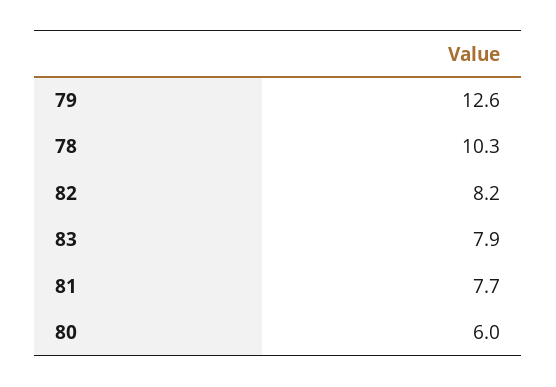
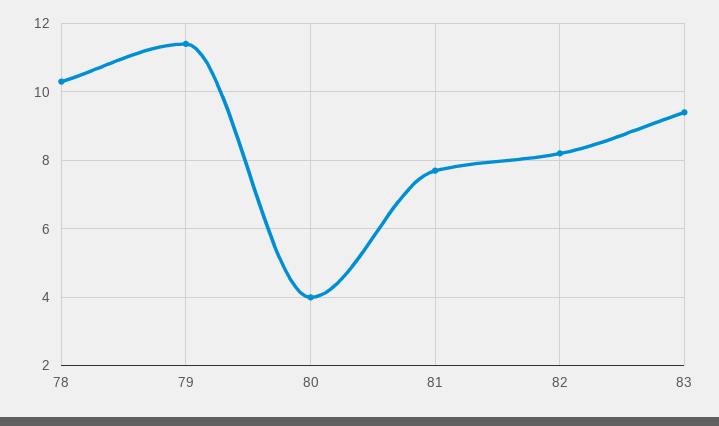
79: 12.6 -> 11.5
83: 7.9 -> 9.5
80: 6 -> 4

